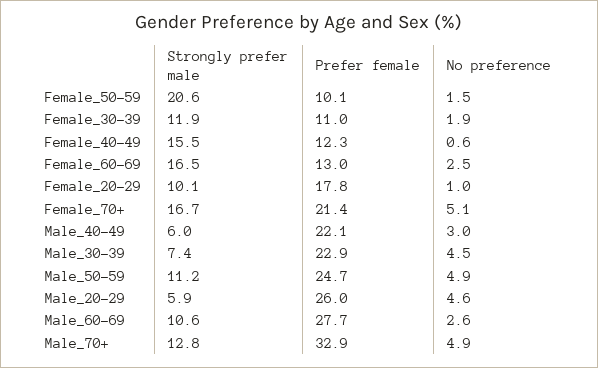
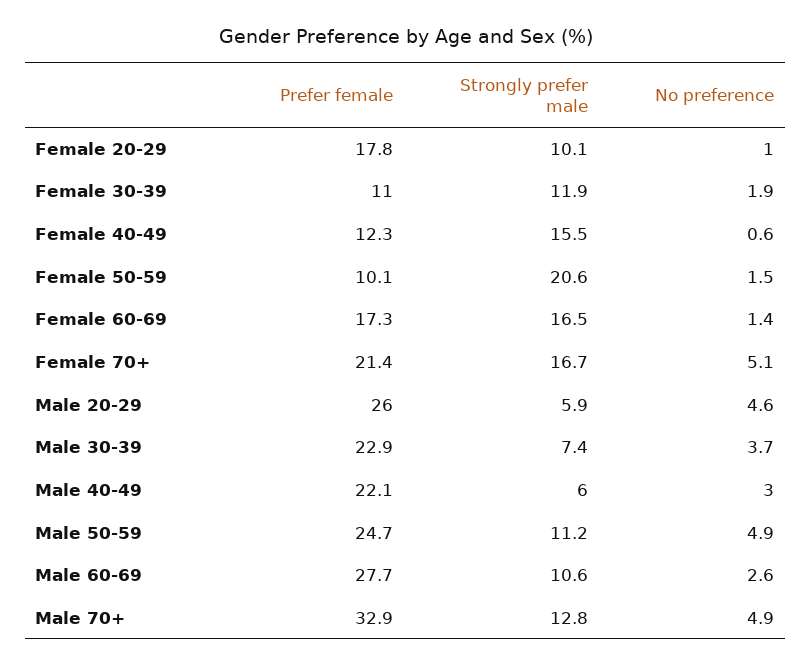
Prefer female, Female_60-69: 13 -> 17.3
No preference, Female_60-69: 2.5 -> 1.4
No preference, Male_30-39: 4.5 -> 3.7

